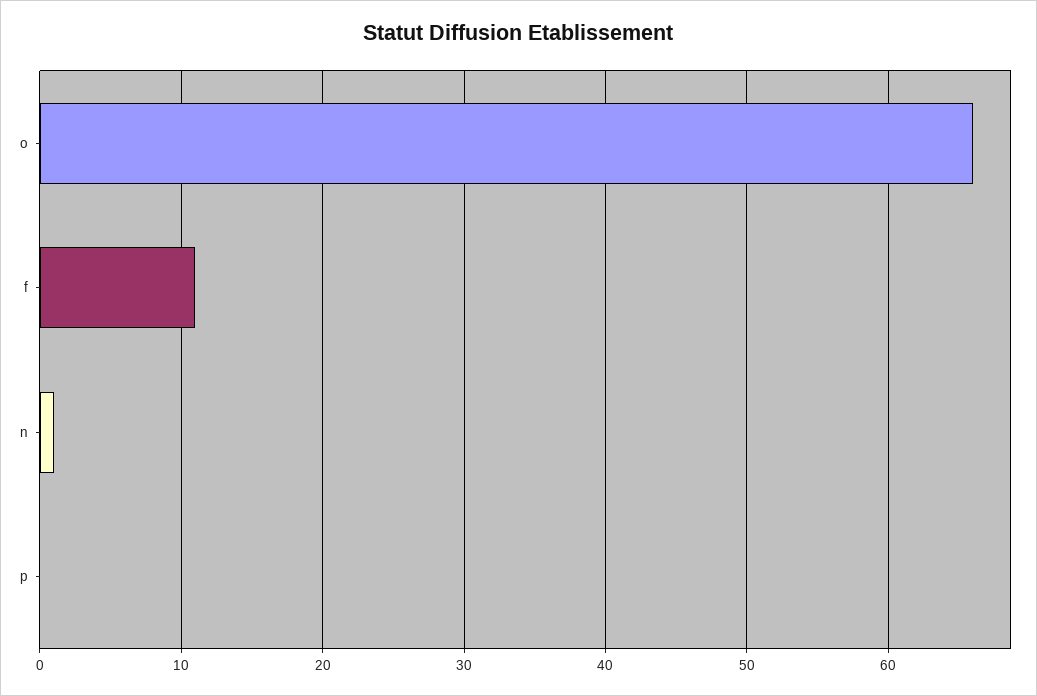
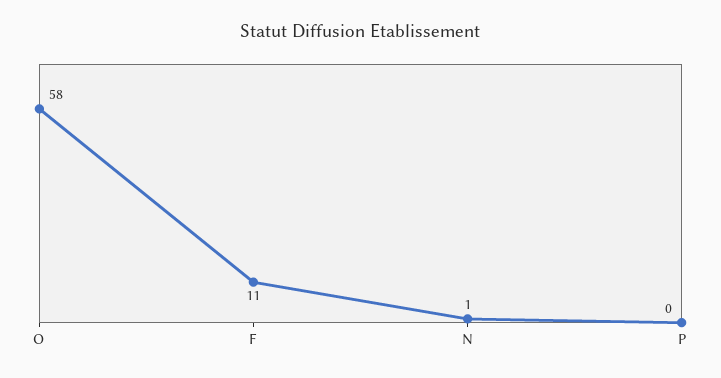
o: 66 -> 58

